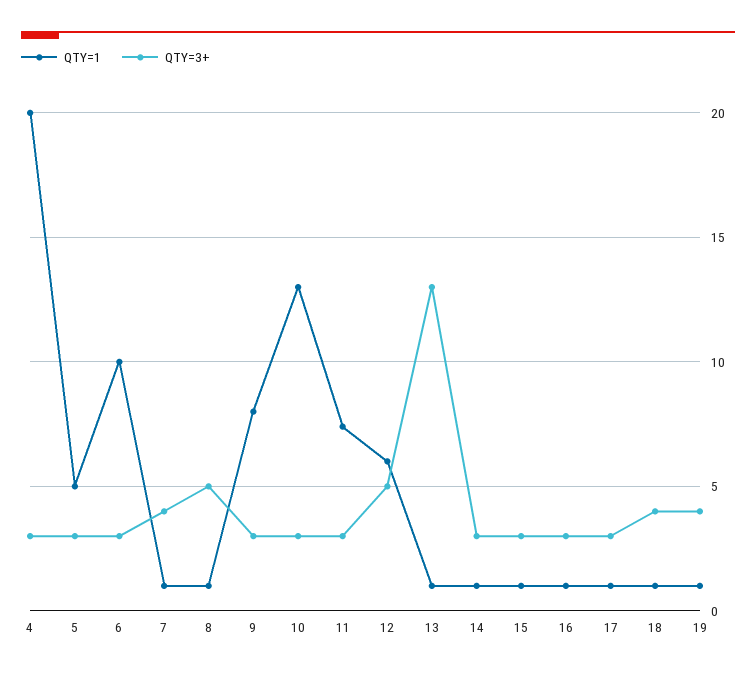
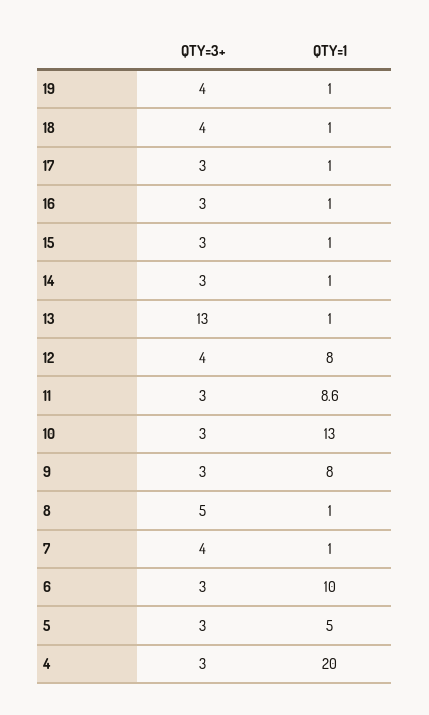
QTY=1, 11: 7.5 -> 8.6
QTY=1, 12: 6 -> 8
QTY=3+, 12: 5 -> 4

